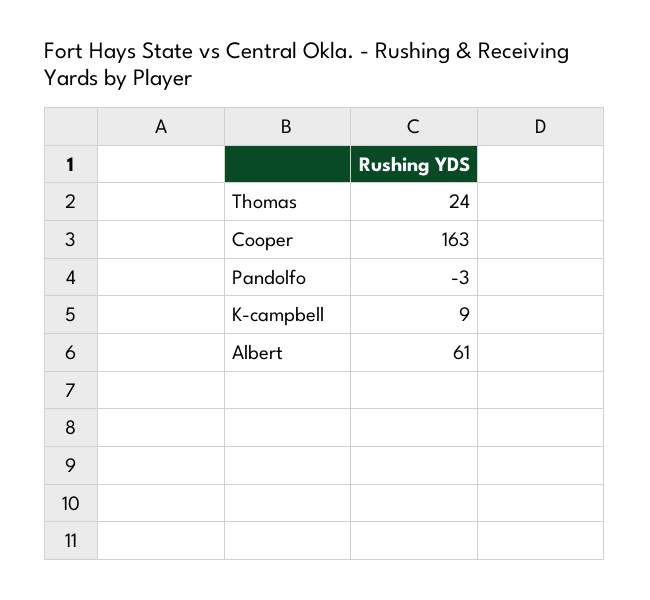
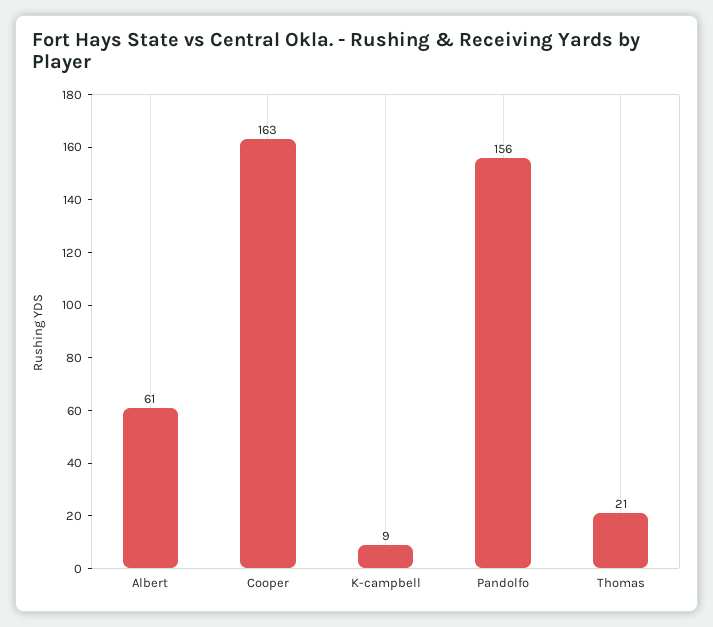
Thomas: 24 -> 21
Pandolfo: -3 -> 156

